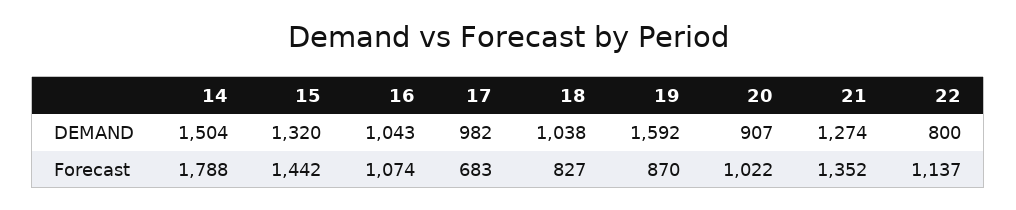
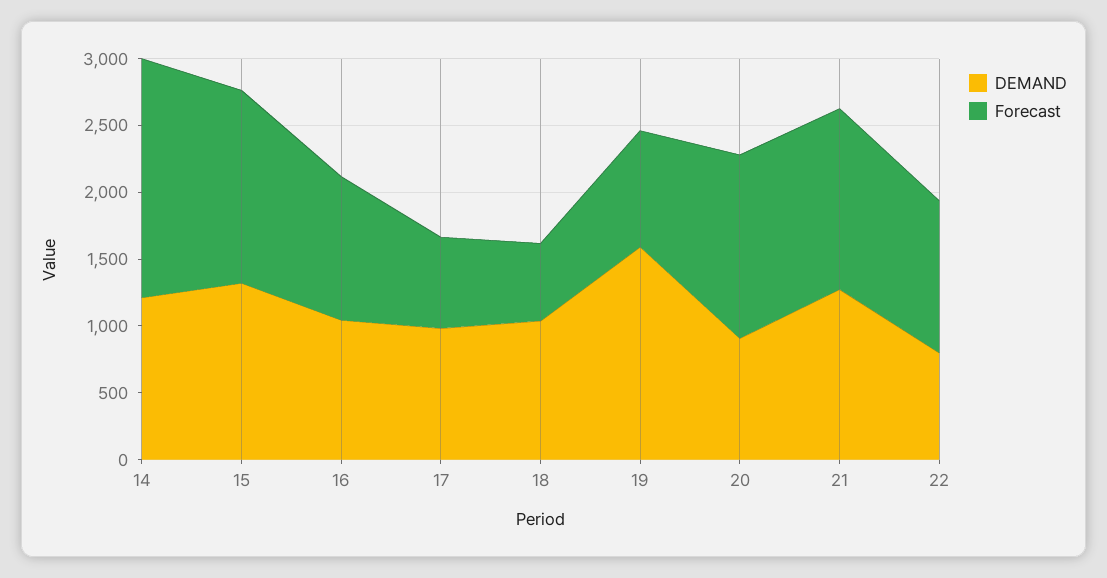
DEMAND, 14: 1504 -> 1200
Forecast, 18: 827 -> 600
Forecast, 20: 1022 -> 1400

